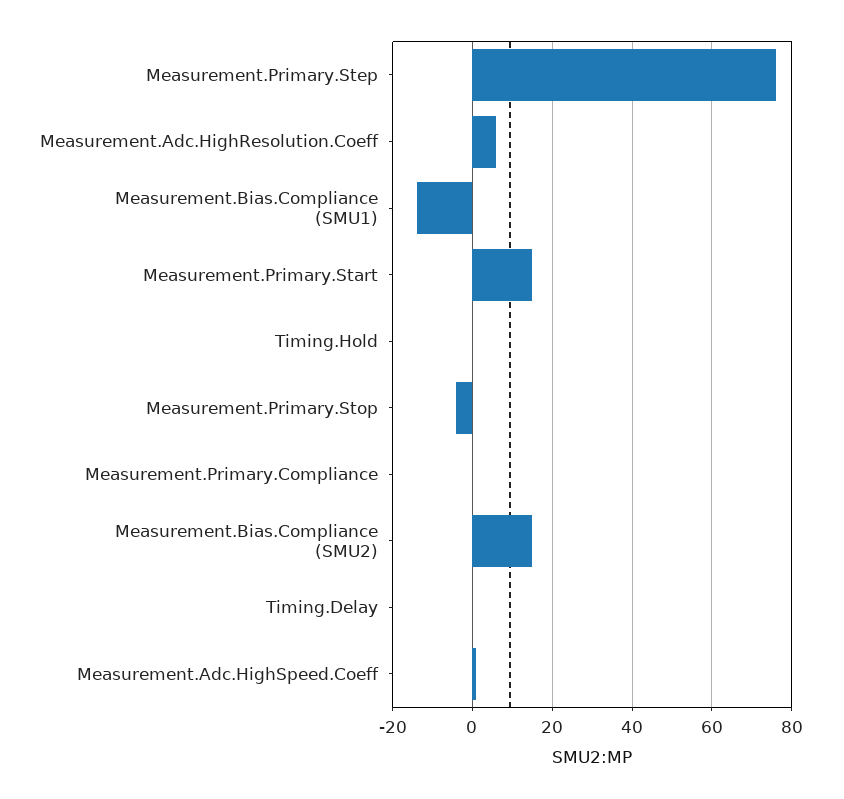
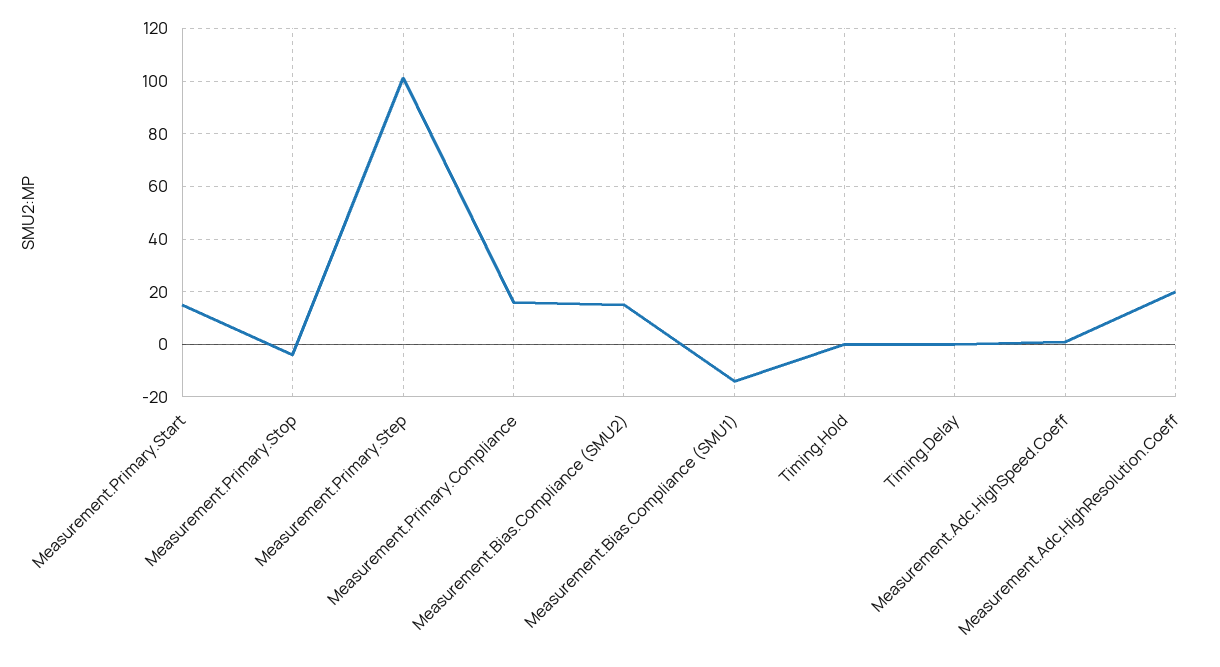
Measurement.Primary.Step: 75 -> 100
Measurement.Adc.HighResolution.Coeff: 5 -> 20
Measurement.Primary.Compliance: 0 -> 15

